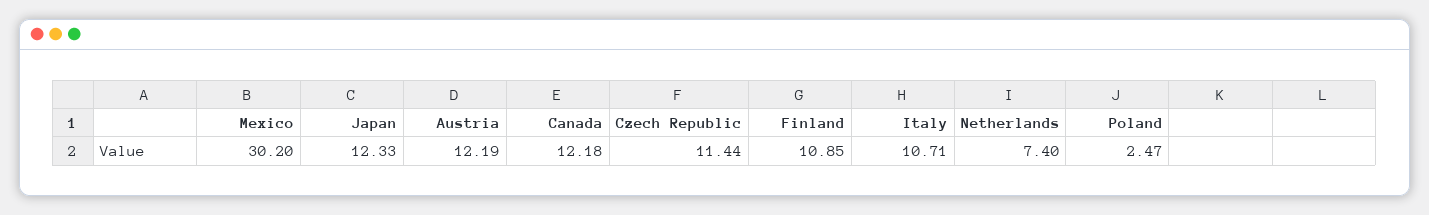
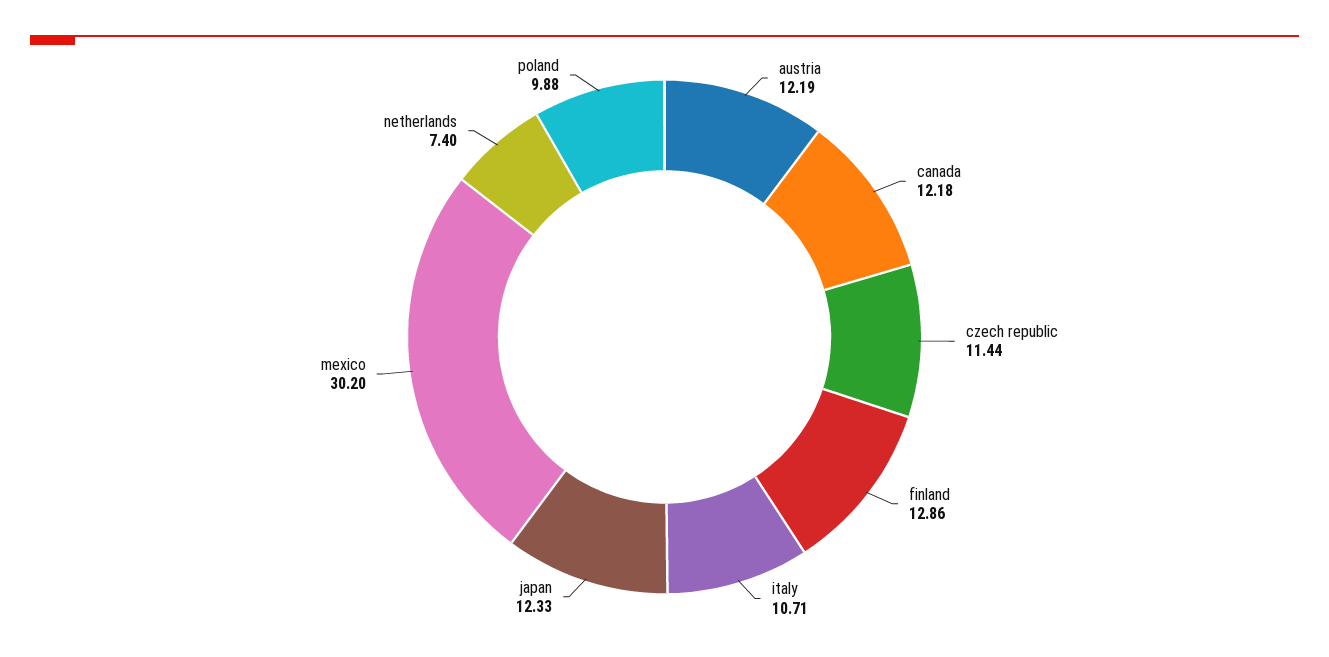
Finland: 10.85 -> 12.86
Poland: 2.47 -> 9.88

